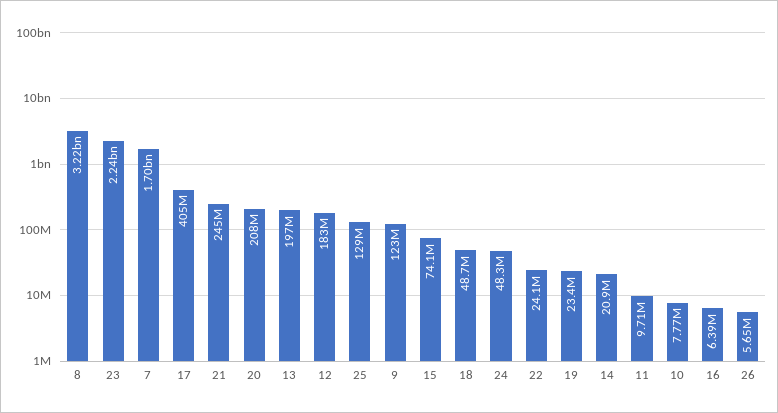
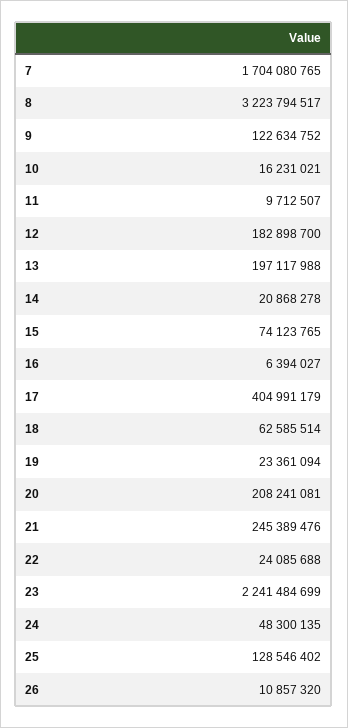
18: 48700000 -> 62585514
10: 7770000 -> 16231021
26: 5650000 -> 10857320

